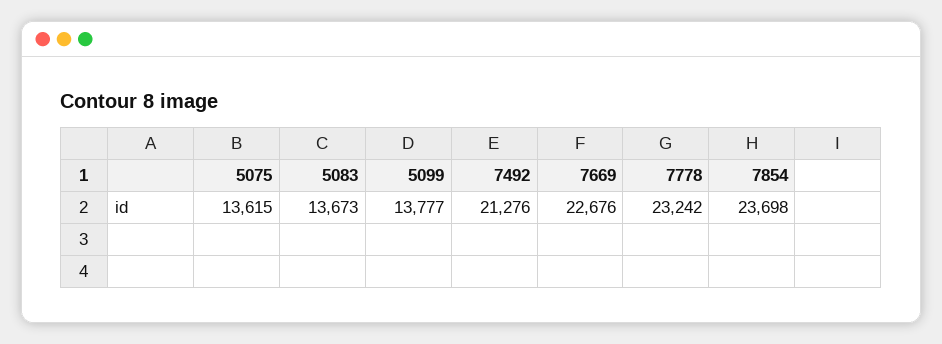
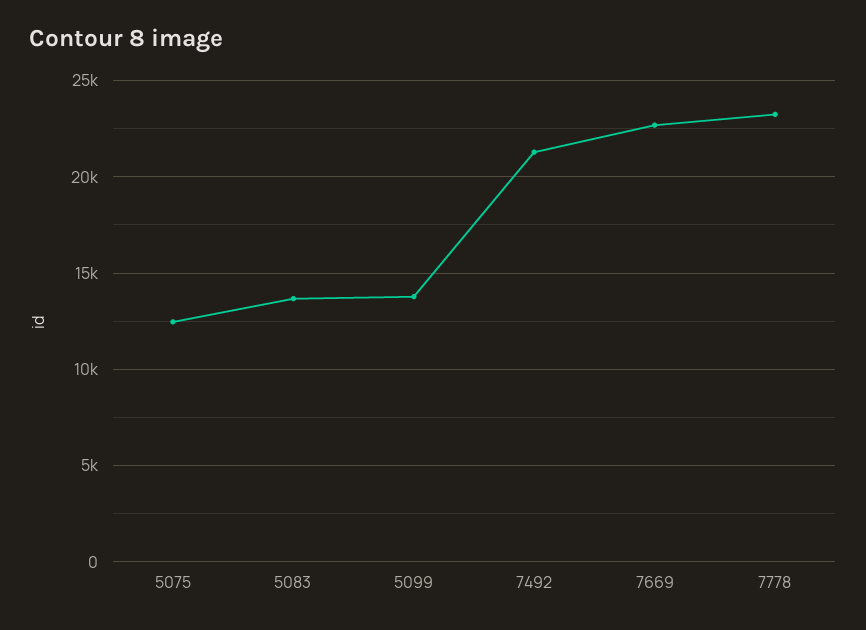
5075: 13615 -> 12500
7854: 23698 -> none

